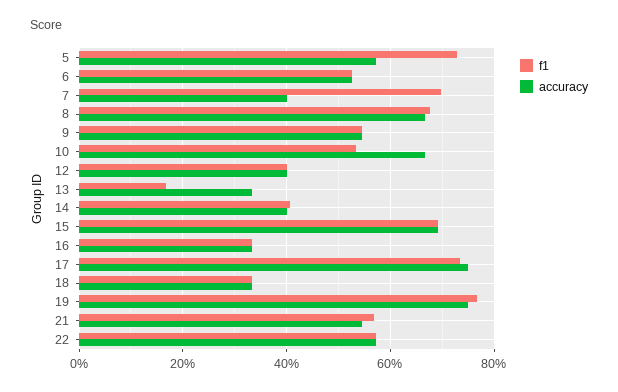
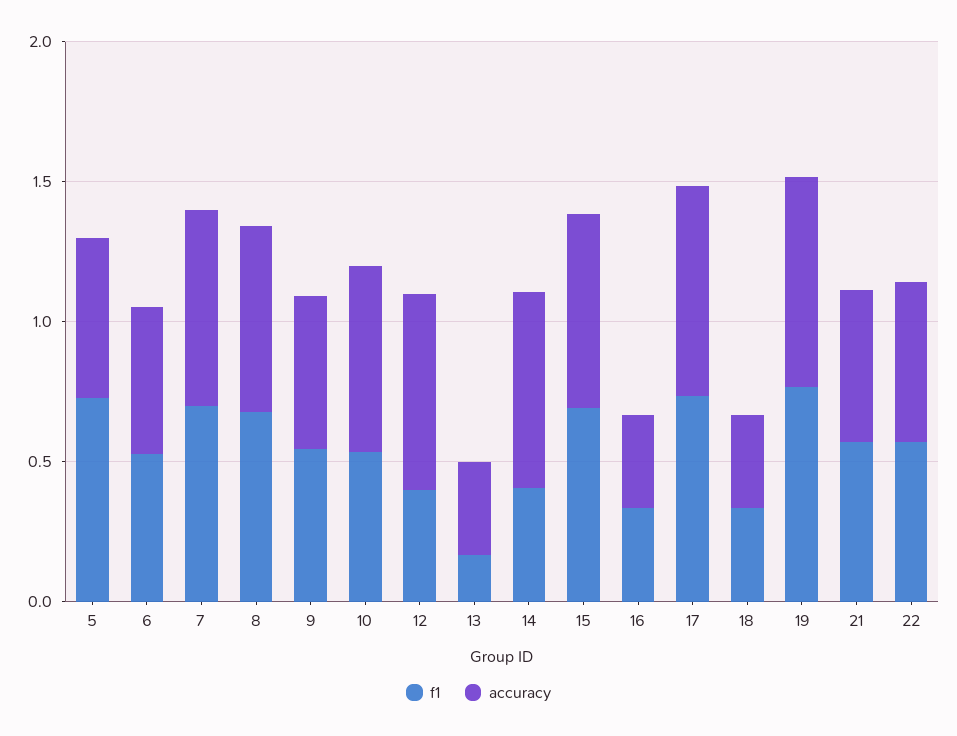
accuracy, 7: 0.4 -> 0.7
accuracy, 12: 0.4 -> 0.7
accuracy, 14: 0.4 -> 0.7

